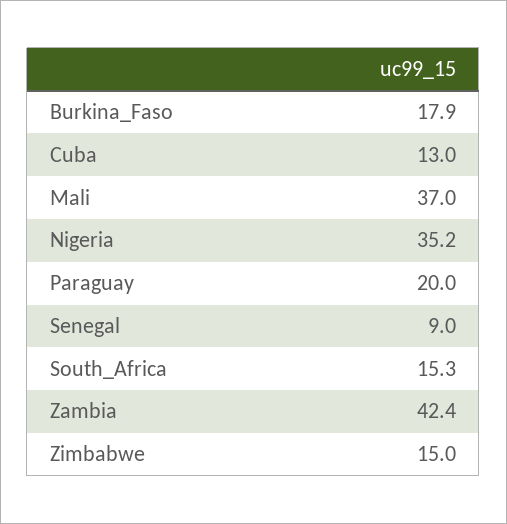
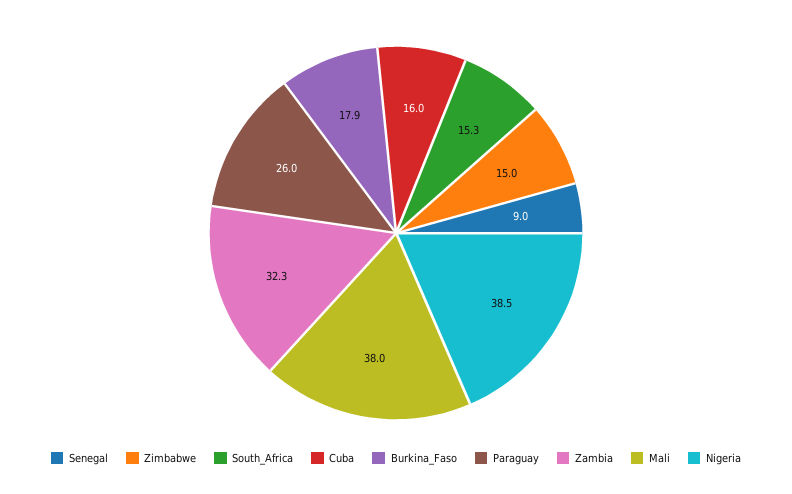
Cuba: 13 -> 16
Mali: 37 -> 38
Nigeria: 35.2 -> 38.5
Paraguay: 20 -> 26
Zambia: 42.4 -> 32.3

